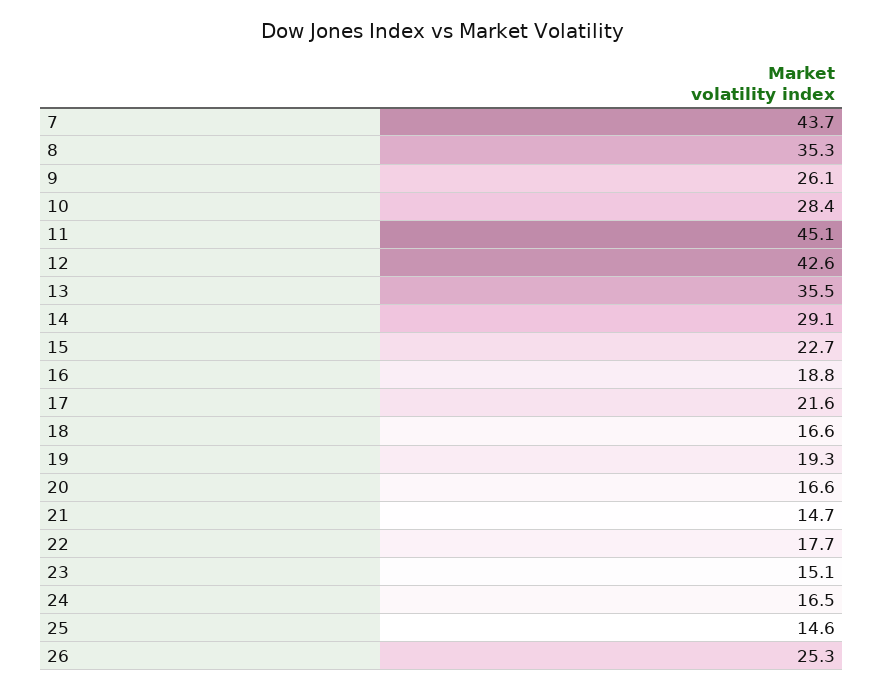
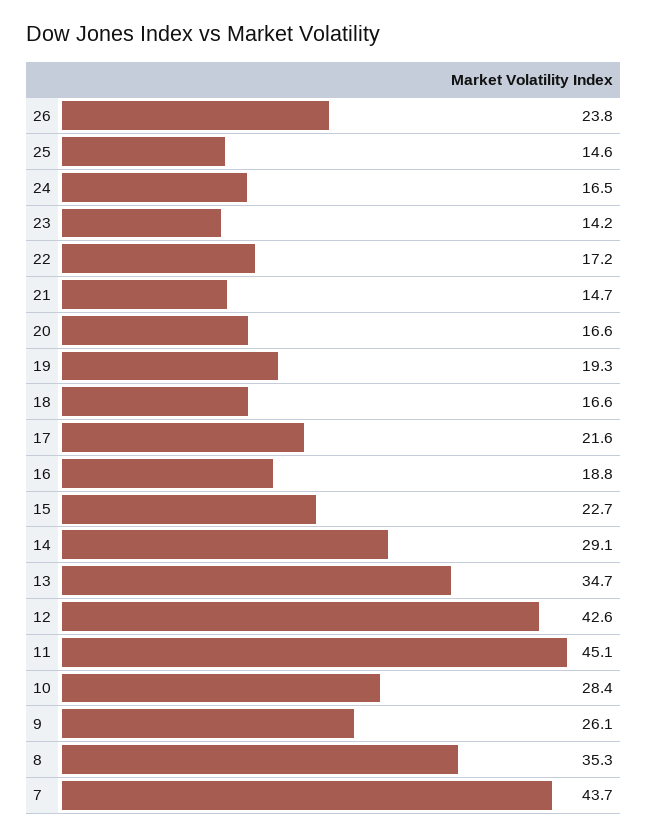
13: 35.5 -> 34.7
22: 17.7 -> 17.2
23: 15.1 -> 14.2
26: 25.3 -> 23.8

